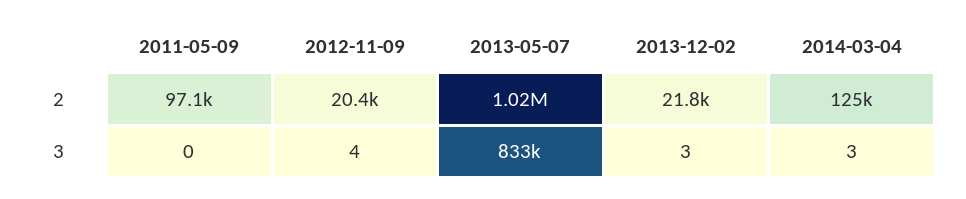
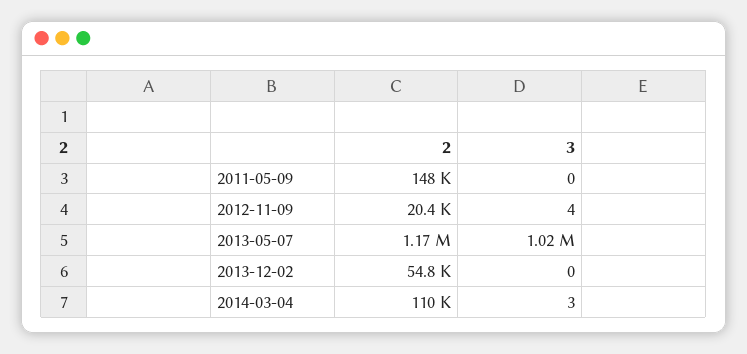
2011-05-09, 2: 97100 -> 148000
2013-05-07, 2: 1020000 -> 1170000
2013-12-02, 2: 21800 -> 54800
2014-03-04, 2: 125000 -> 110000
2013-05-07, 3: 833000 -> 1020000
2013-12-02, 3: 3 -> 0

